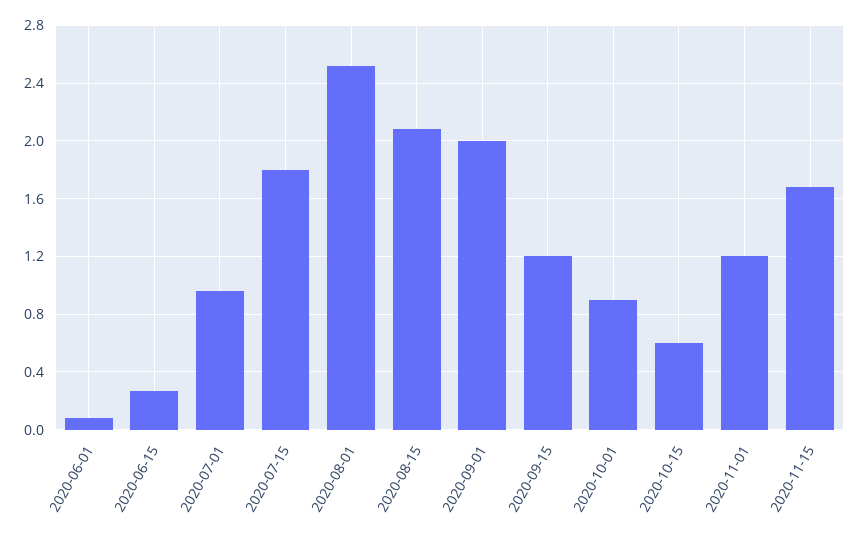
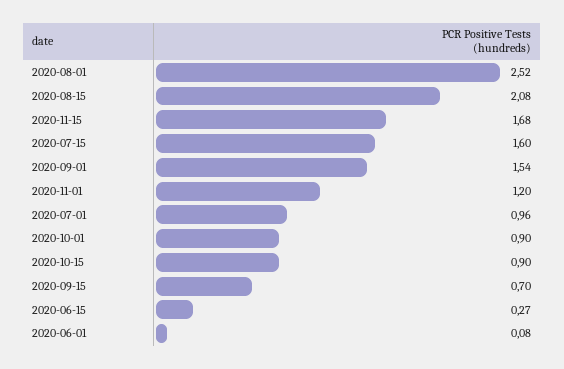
2020-07-15: 1.8 -> 1.6
2020-09-01: 2 -> 1.54
2020-09-15: 1.2 -> 0.7
2020-10-15: 0.6 -> 0.9

